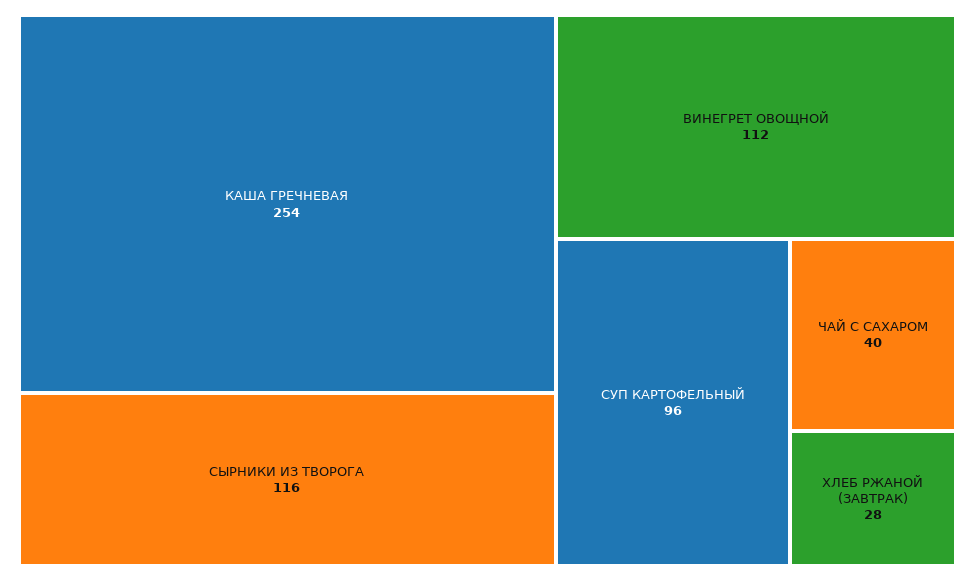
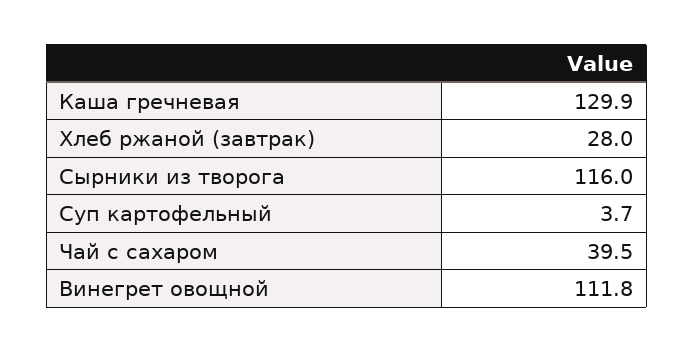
КАША ГРЕЧНЕВАЯ: 254 -> 129.9
СУП КАРТОФЕЛЬНЫЙ: 96 -> 3.7

